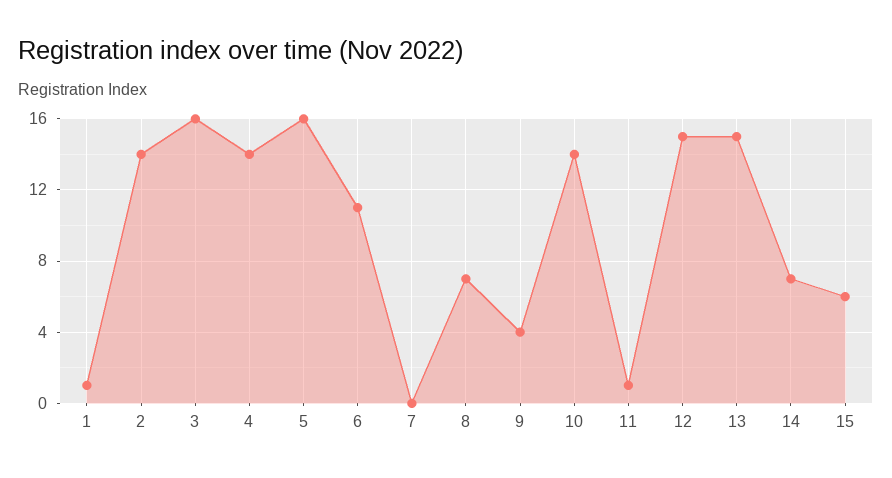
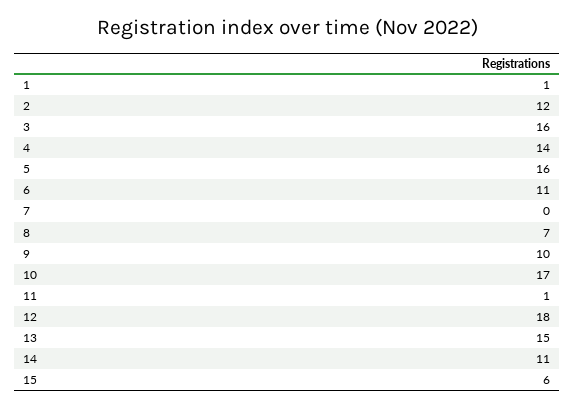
2: 14 -> 12
9: 4 -> 10
10: 14 -> 17
12: 15 -> 18
14: 7 -> 11

